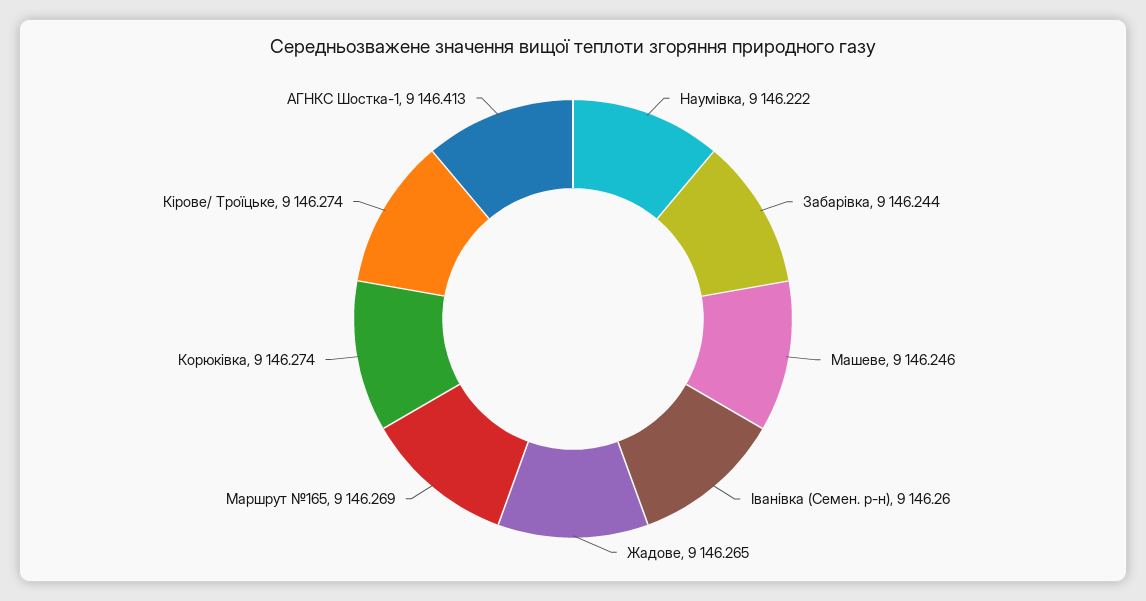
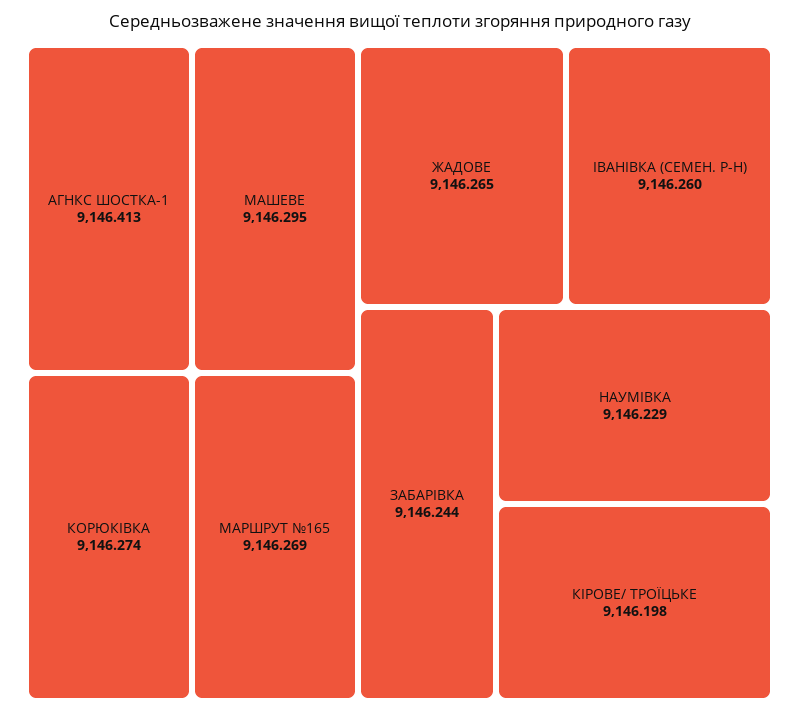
Наумівка: 9146.222 -> 9146.229
Машеве: 9146.246 -> 9146.295
Кірове/ Троїцьке: 9146.274 -> 9146.198

